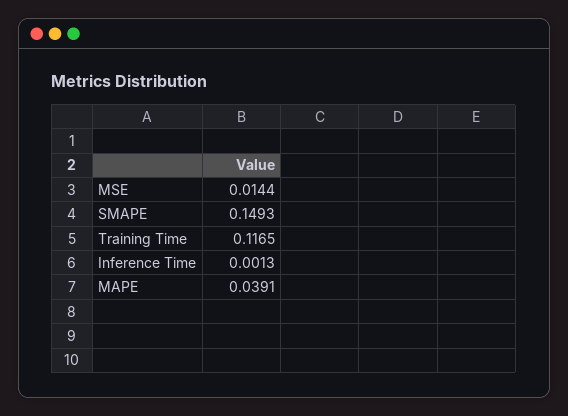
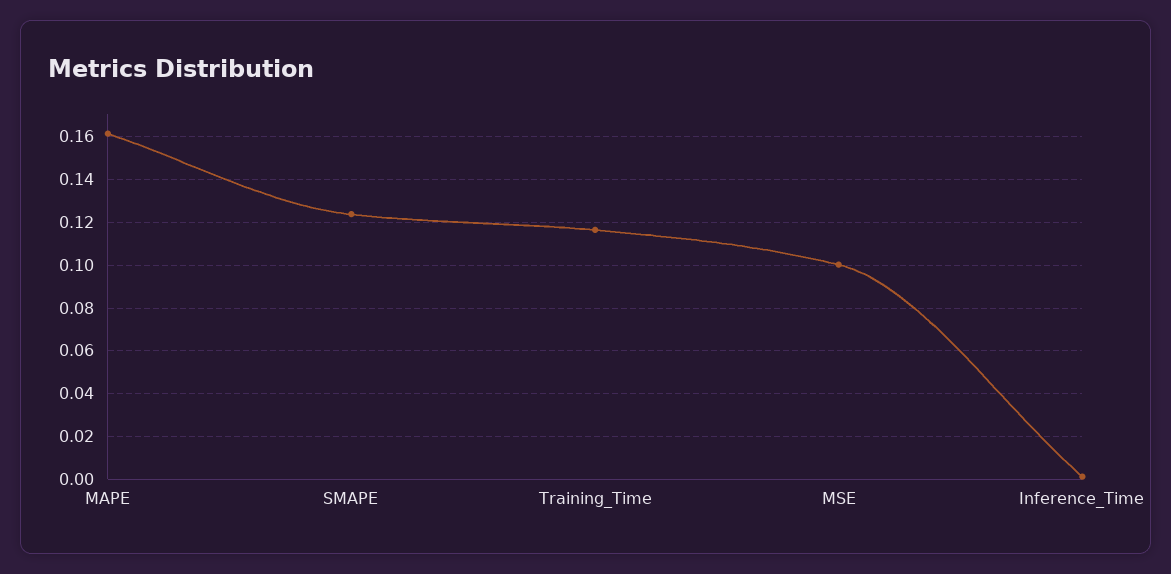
MSE: 0.0144 -> 0.1
SMAPE: 0.1493 -> 0.125
MAPE: 0.0391 -> 0.16

